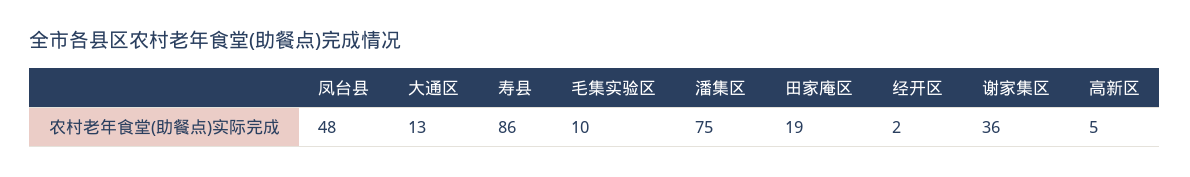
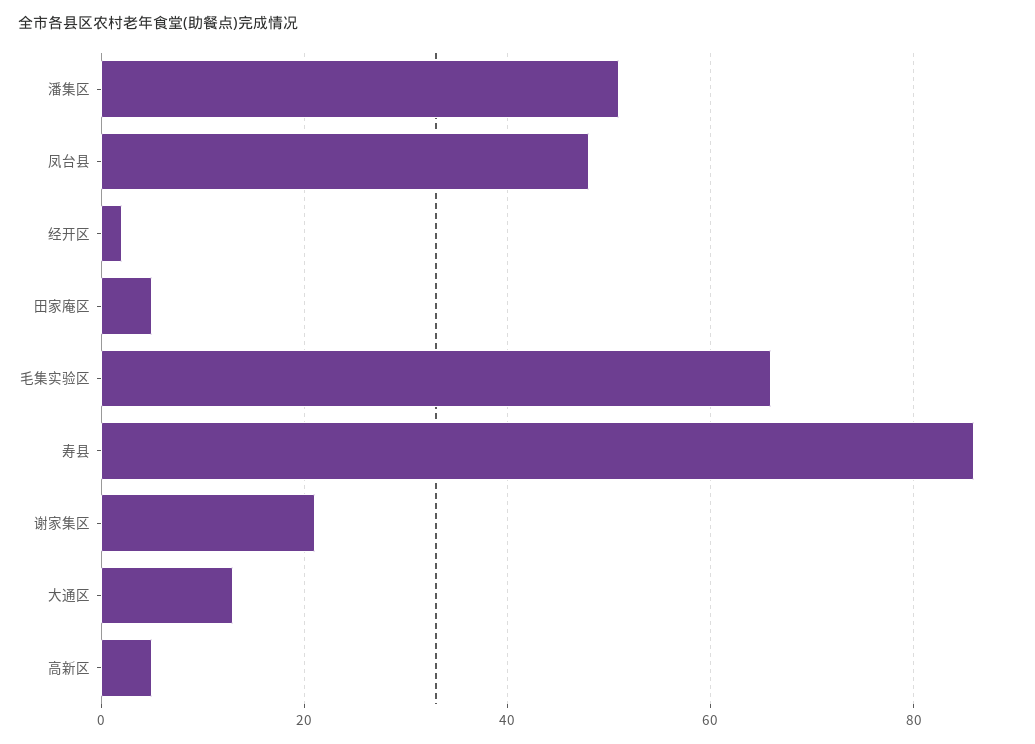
毛集实验区: 10 -> 65
潘集区: 75 -> 50
田家庵区: 19 -> 5
谢家集区: 36 -> 20

